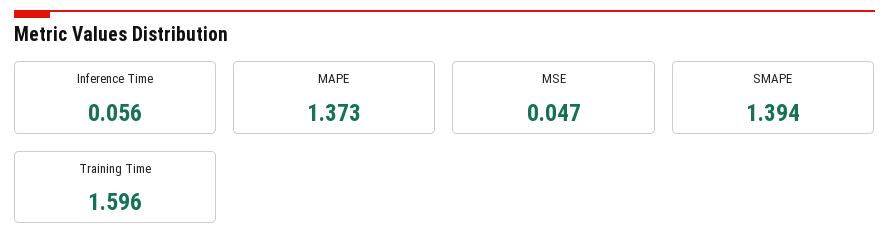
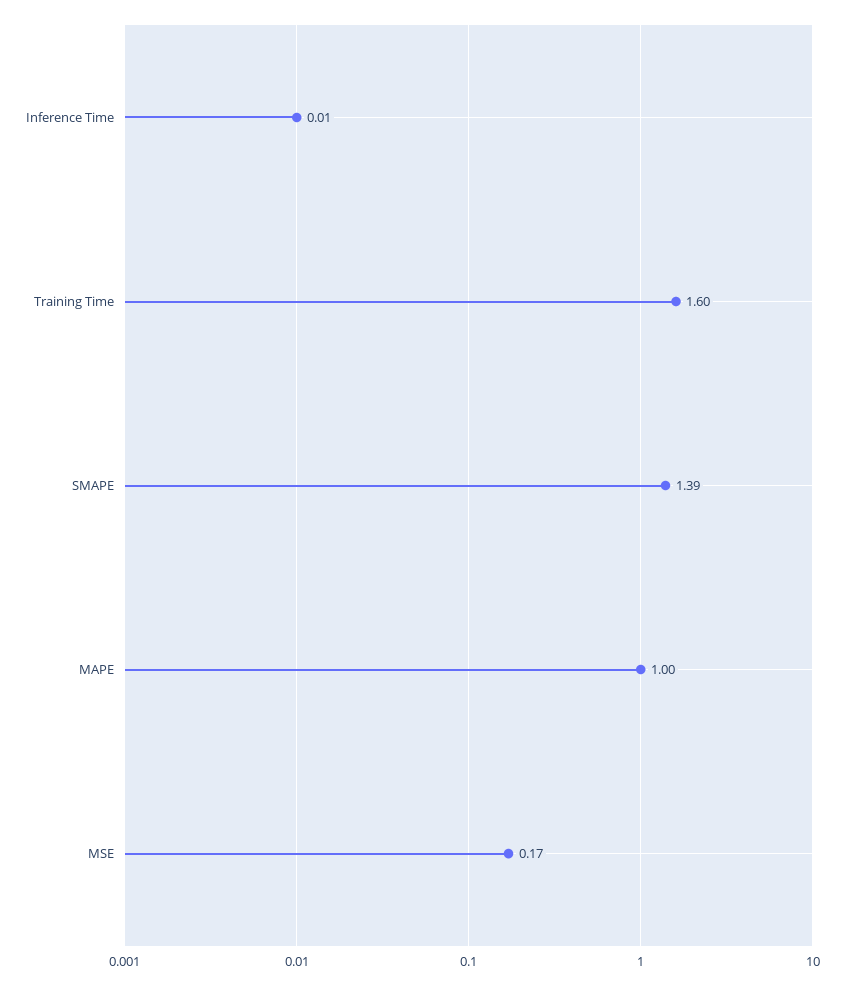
Inference Time: 0.056 -> 0.01
MAPE: 1.373 -> 1
MSE: 0.047 -> 0.17

